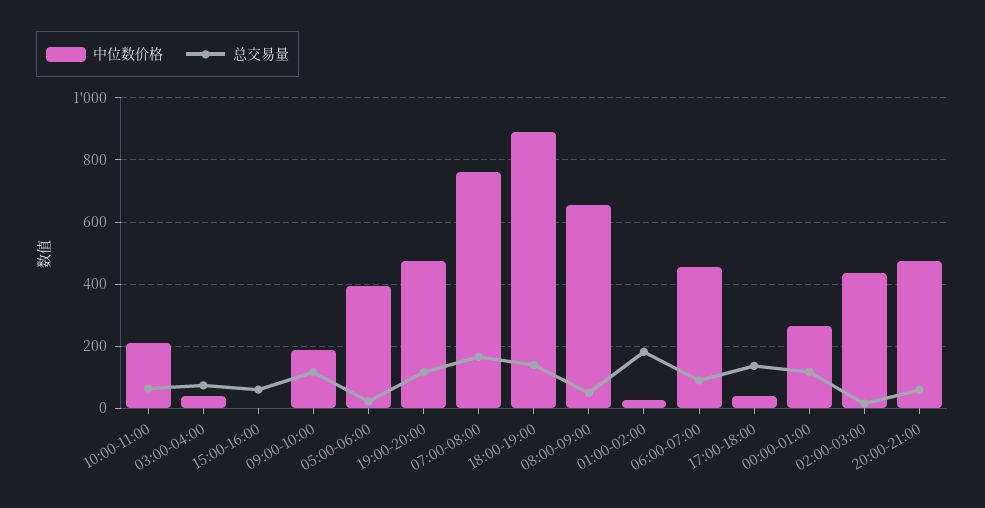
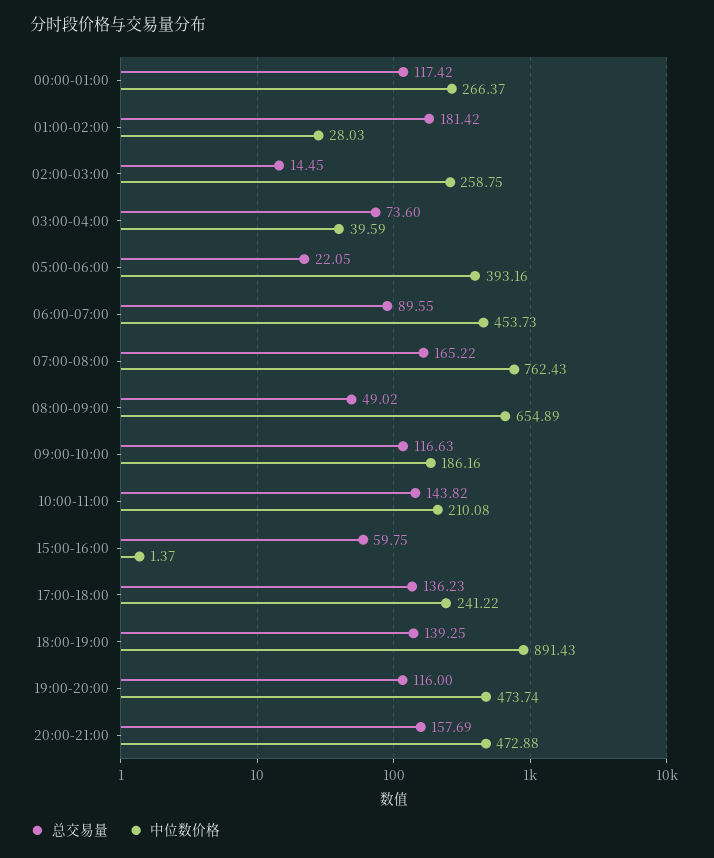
总交易量, 10:00-11:00: 60 -> 143.82
中位数价格, 17:00-18:00: 40 -> 241.22
中位数价格, 02:00-03:00: 440 -> 258.75
总交易量, 20:00-21:00: 60 -> 157.69

